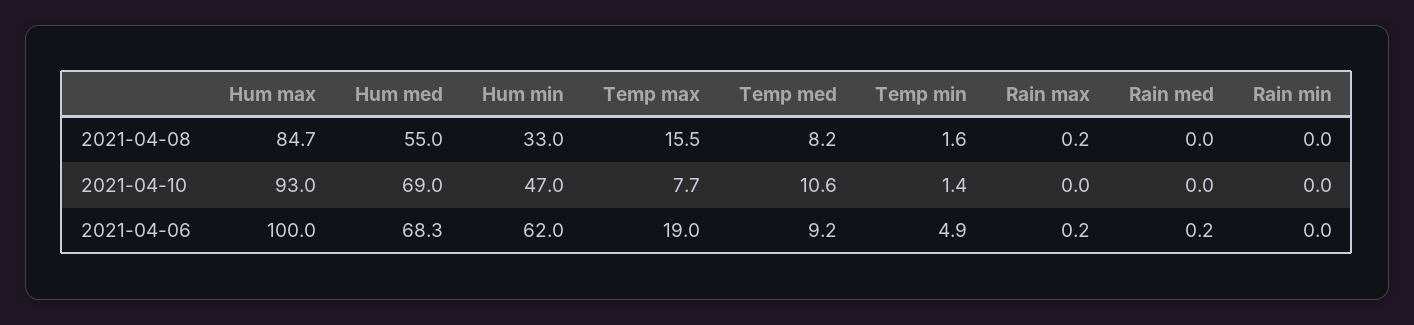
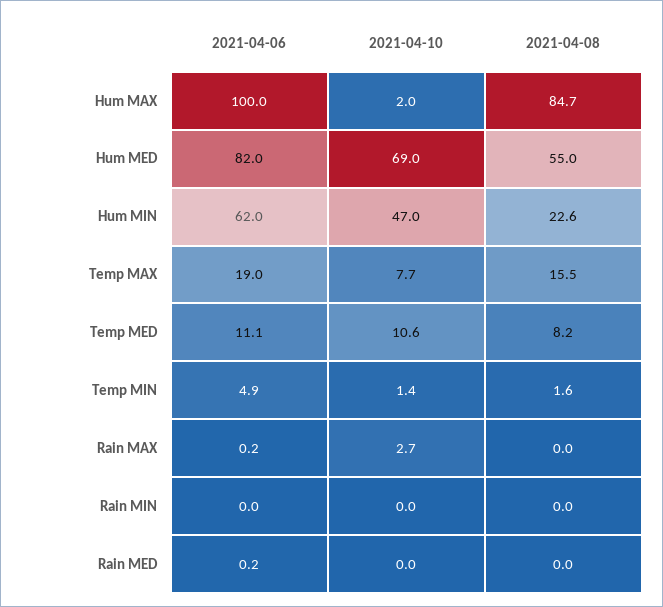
Hum min, 2021-04-08: 33 -> 22.6
Rain max, 2021-04-08: 0.2 -> 0
Hum max, 2021-04-10: 93 -> 2
Rain max, 2021-04-10: 0 -> 2.7
Hum med, 2021-04-06: 68.3 -> 82
Temp med, 2021-04-06: 9.2 -> 11.1

